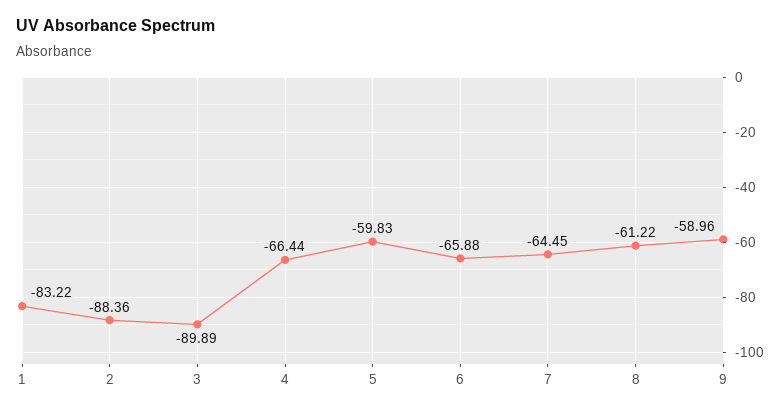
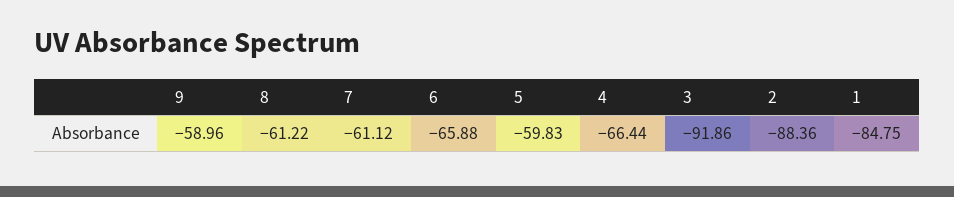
1: -83.22 -> -84.75
3: -89.89 -> -91.86
7: -64.45 -> -61.12

